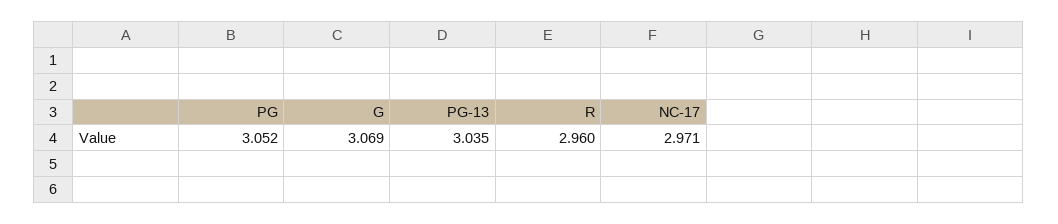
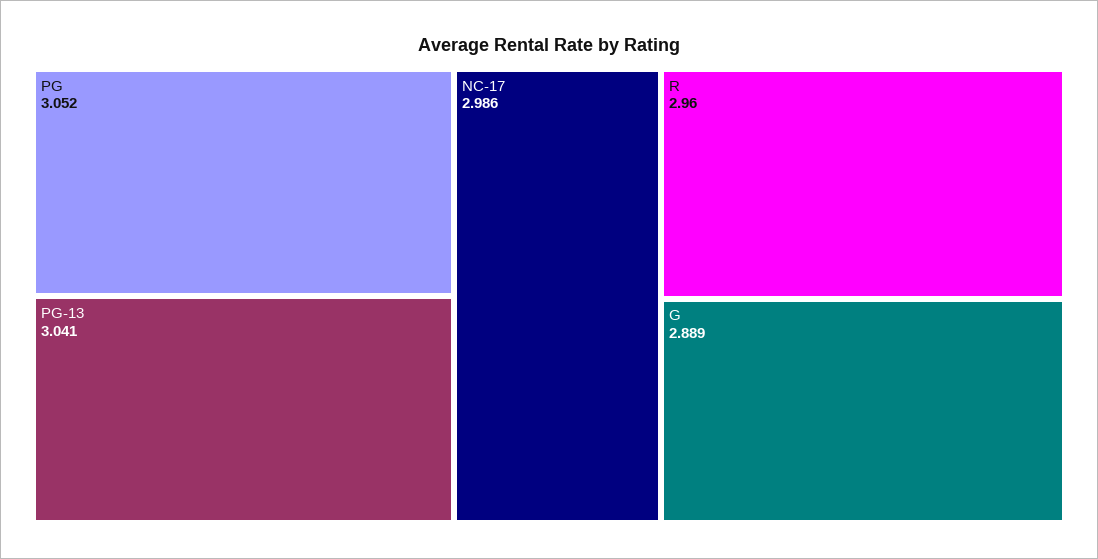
G: 3.069 -> 2.889
PG-13: 3.035 -> 3.041
NC-17: 2.971 -> 2.986

